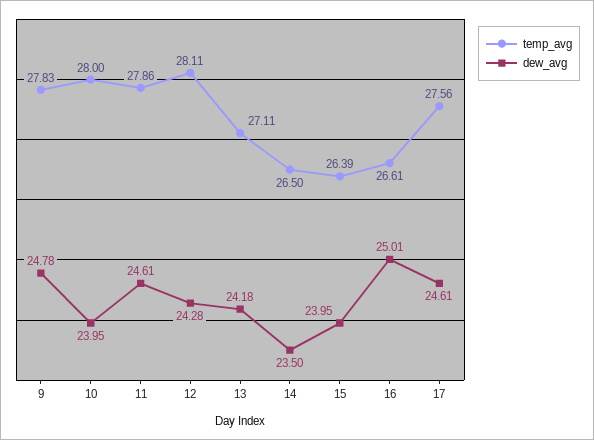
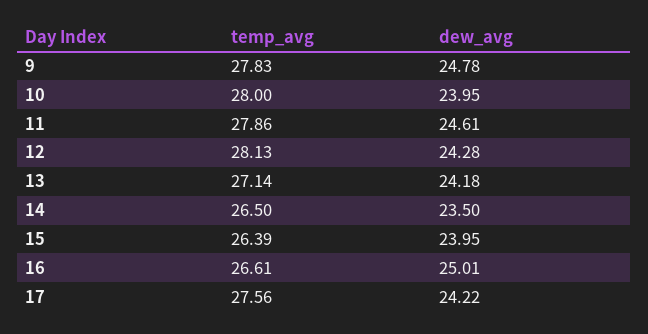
temp_avg, 12: 28.11 -> 28.13
temp_avg, 13: 27.11 -> 27.14
dew_avg, 17: 24.61 -> 24.22

